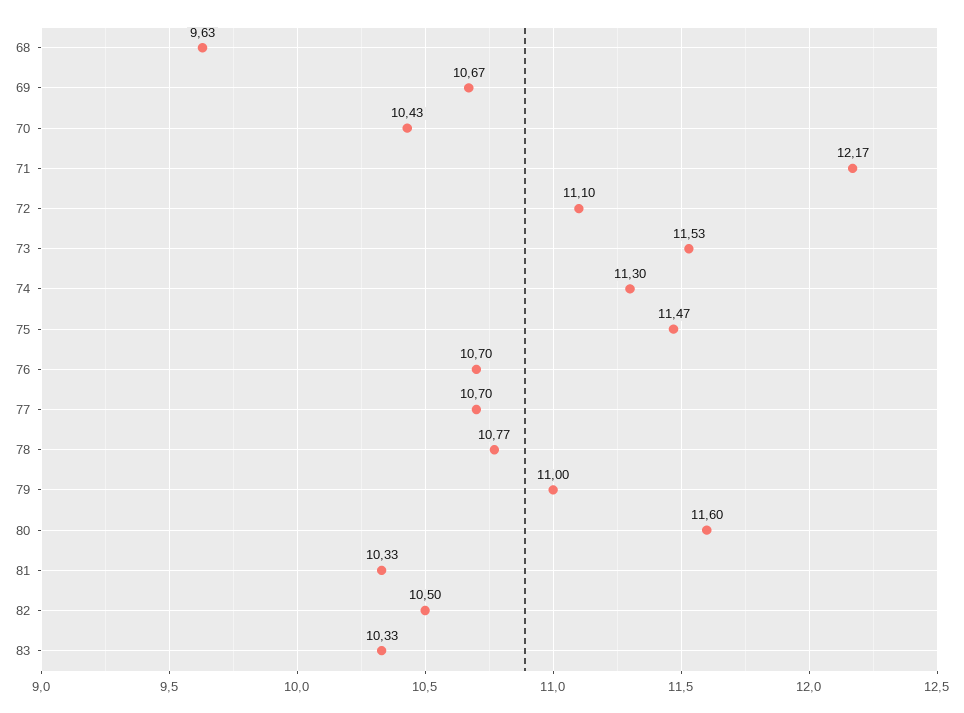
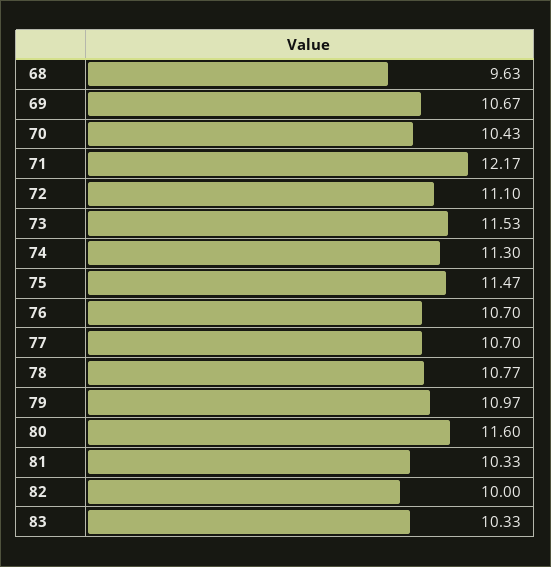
79: 11 -> 10.97
82: 10.5 -> 10

